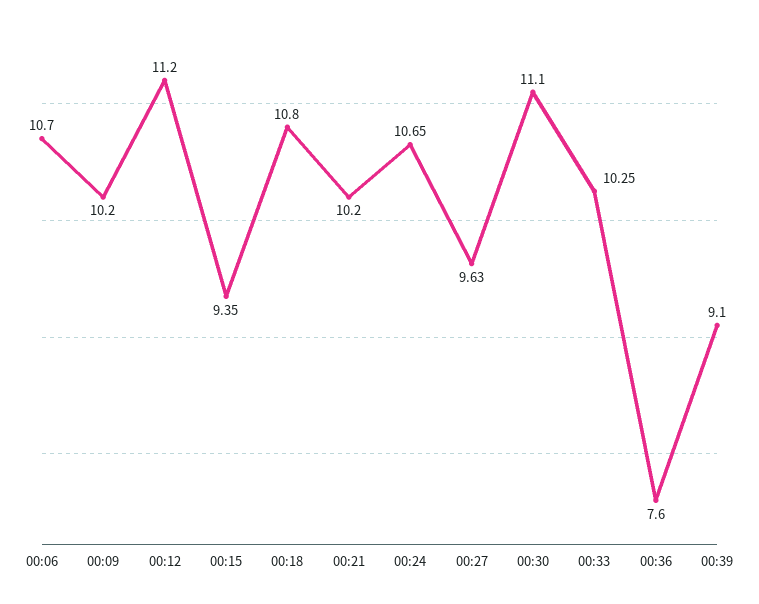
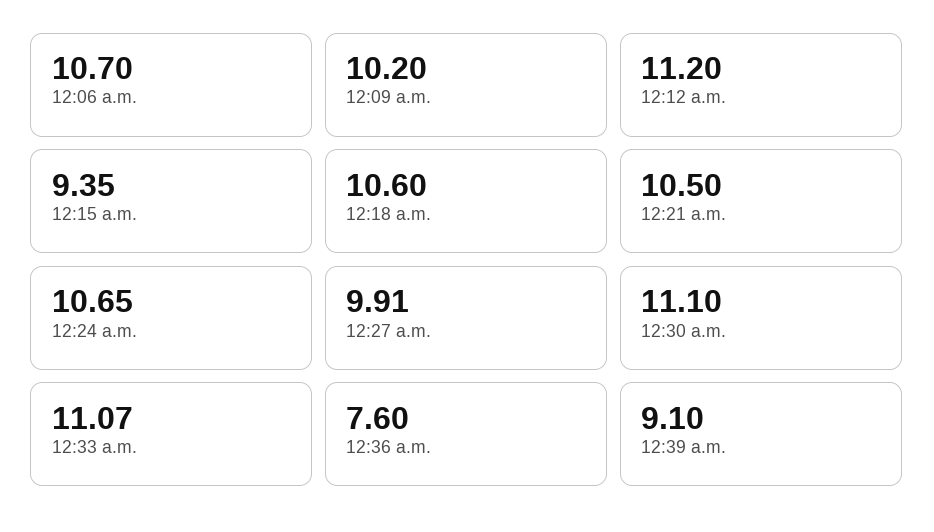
00:18: 10.8 -> 10.6
00:21: 10.2 -> 10.5
00:27: 9.63 -> 9.91
00:33: 10.25 -> 11.07

